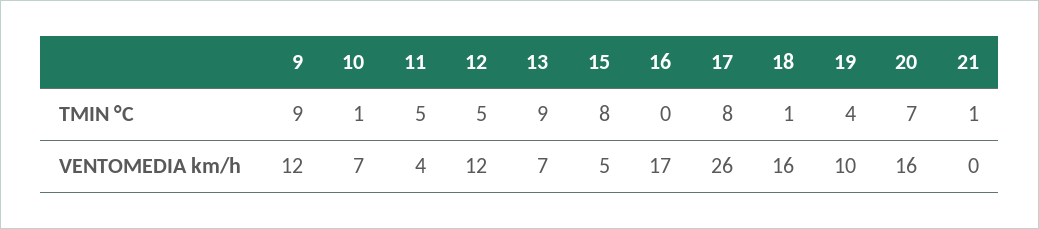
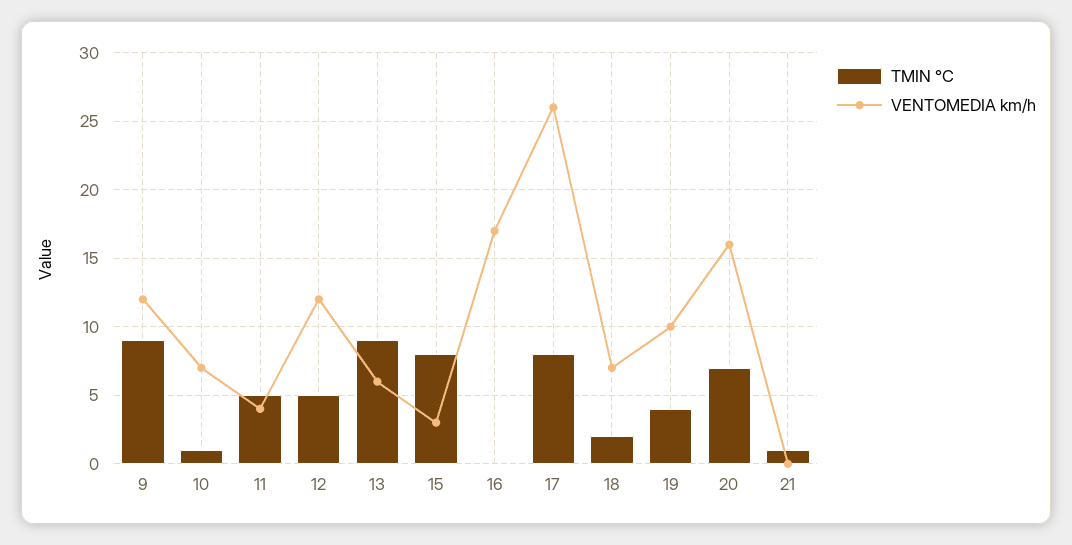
TMIN °C, 18: 1 -> 2
VENTOMEDIA km/h, 13: 7 -> 6
VENTOMEDIA km/h, 15: 5 -> 3
VENTOMEDIA km/h, 18: 16 -> 7

